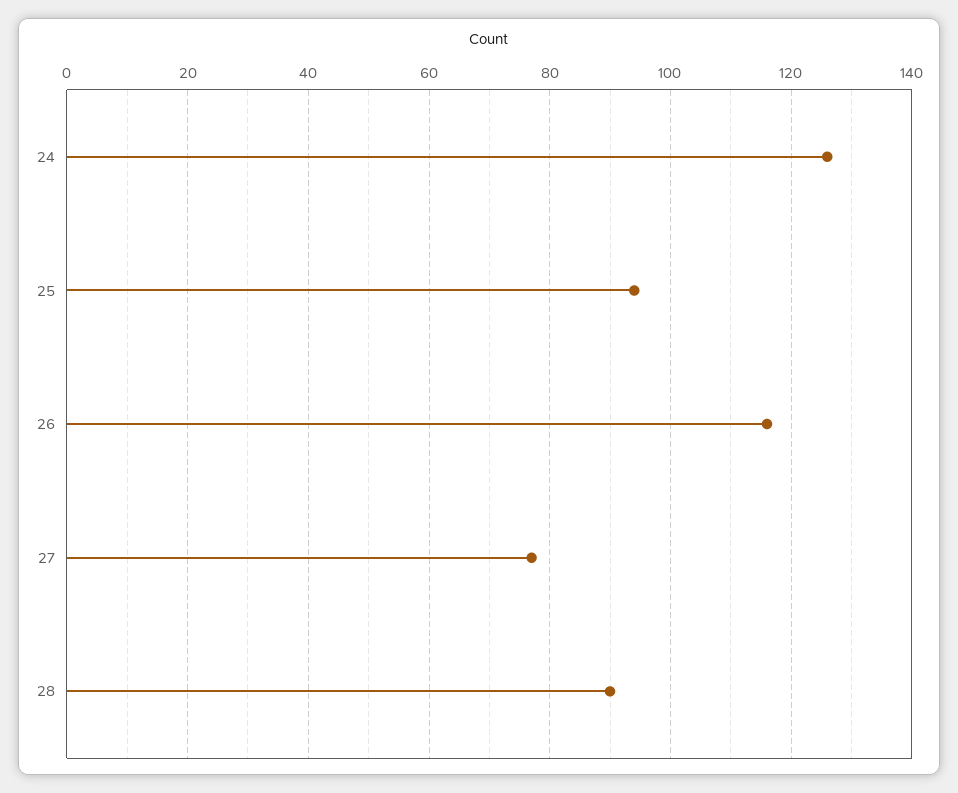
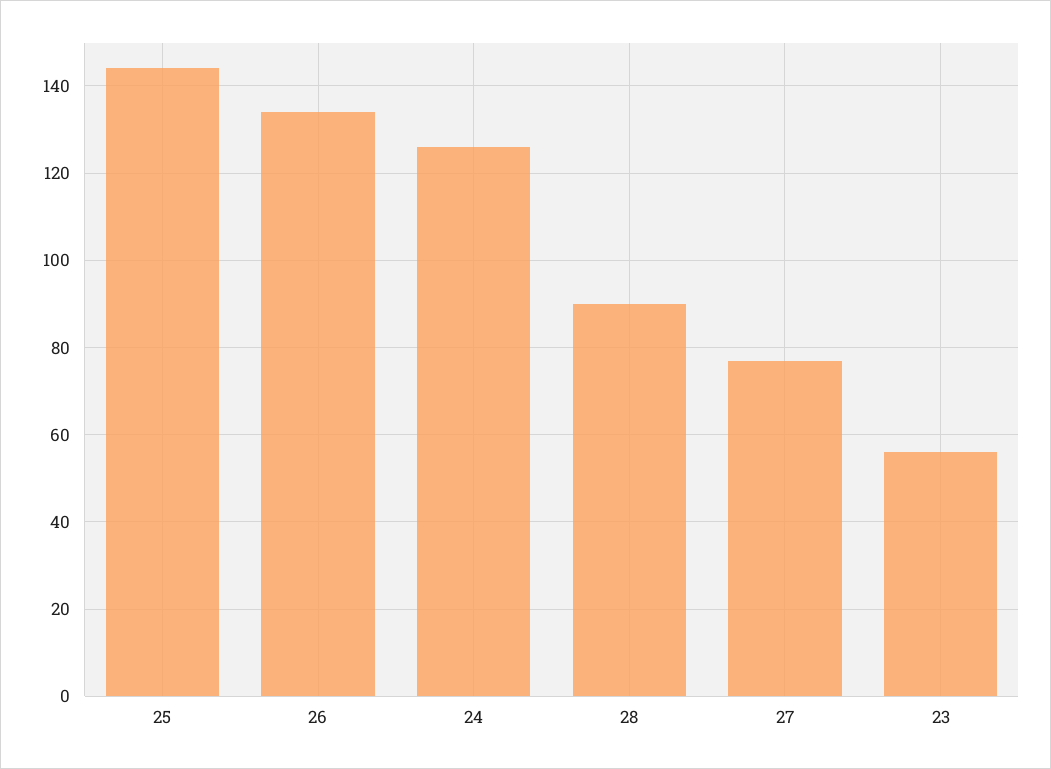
25: 95 -> 145
26: 115 -> 135
23: none -> 55

